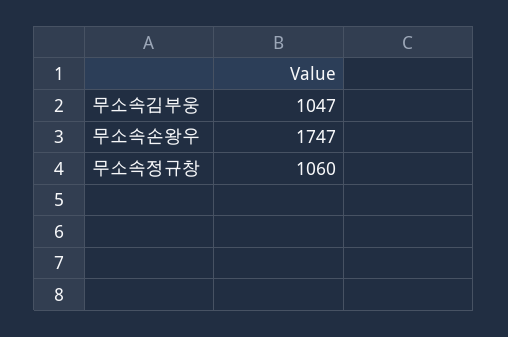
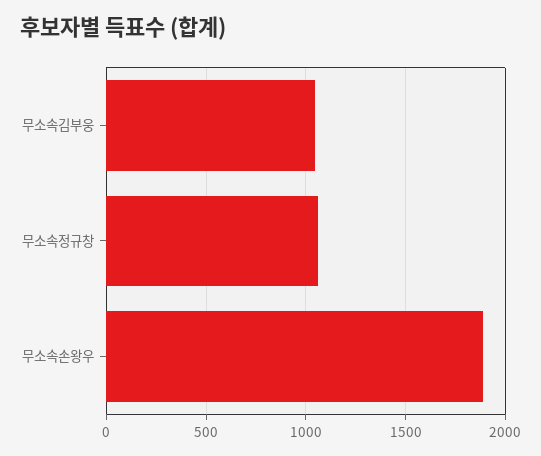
무소속손왕우: 1747 -> 1900

